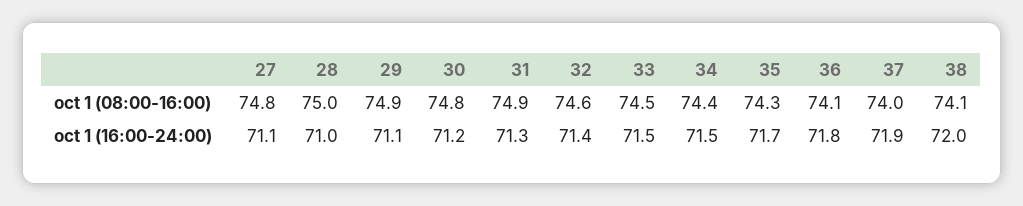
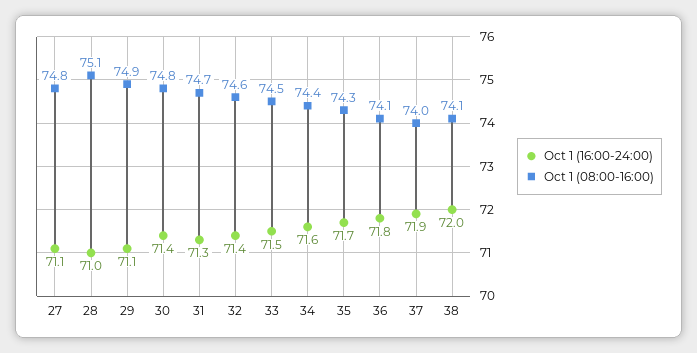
oct 1 (08:00-16:00), 28: 75 -> 75.1
oct 1 (08:00-16:00), 31: 74.9 -> 74.7
oct 1 (16:00-24:00), 30: 71.2 -> 71.4
oct 1 (16:00-24:00), 34: 71.5 -> 71.6

